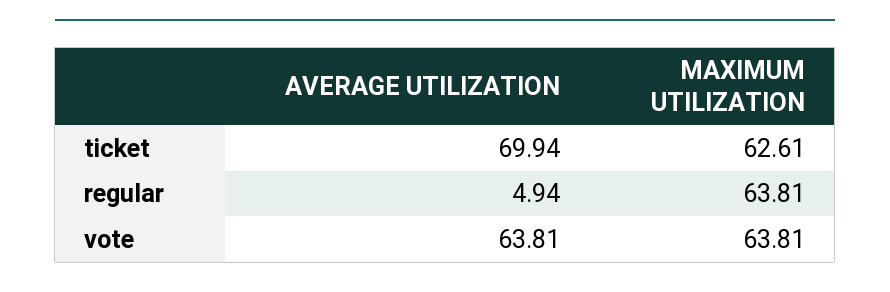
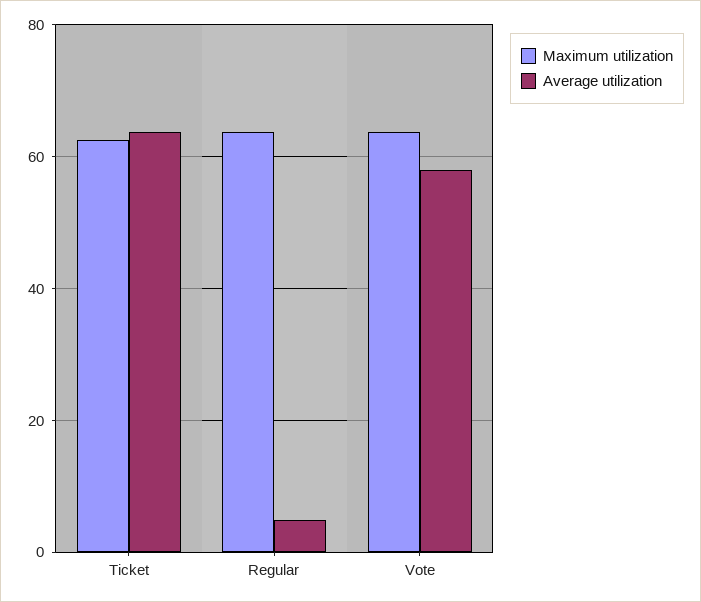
AVERAGE UTILIZATION, ticket: 69.94 -> 64
AVERAGE UTILIZATION, vote: 63.81 -> 58

